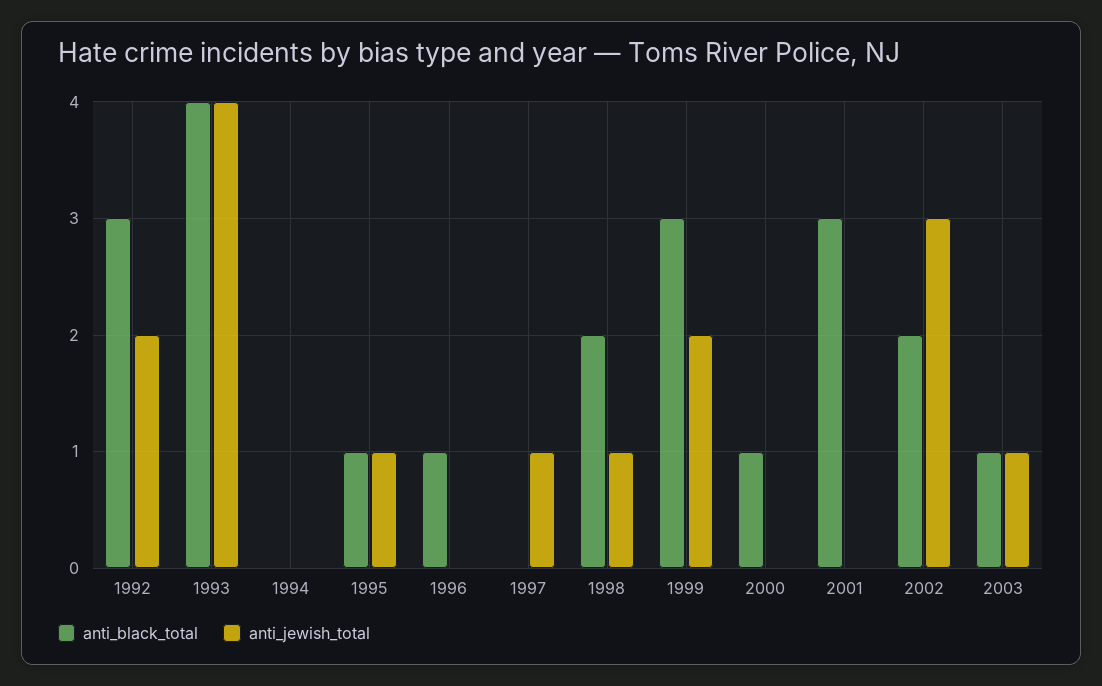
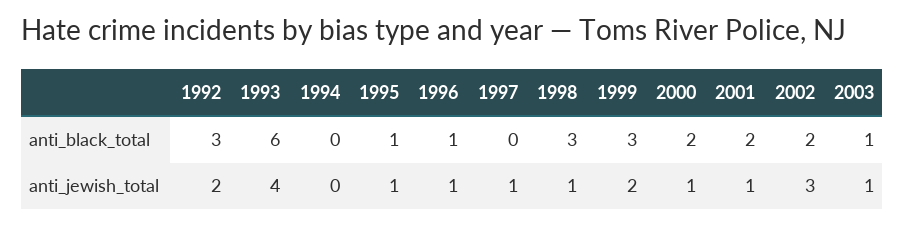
anti_black_total, 1993: 4 -> 6
anti_jewish_total, 1996: 0 -> 1
anti_black_total, 1998: 2 -> 3
anti_black_total, 2000: 1 -> 2
anti_jewish_total, 2000: 0 -> 1
anti_black_total, 2001: 3 -> 2
anti_jewish_total, 2001: 0 -> 1

